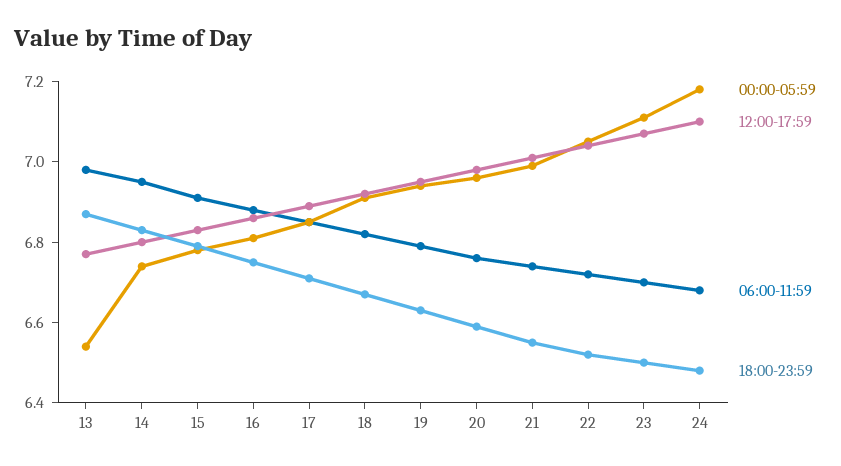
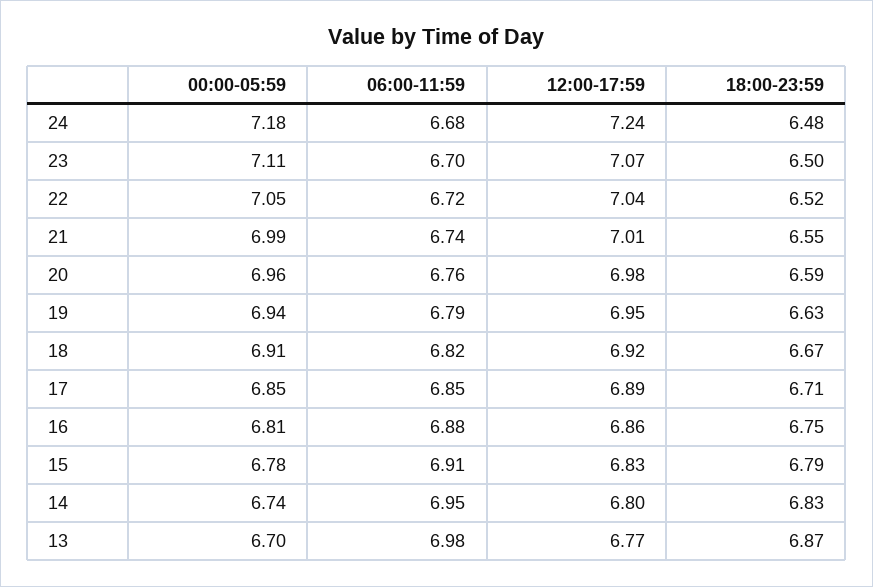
00:00-05:59, 13: 6.55 -> 6.7
12:00-17:59, 24: 7.1 -> 7.24

